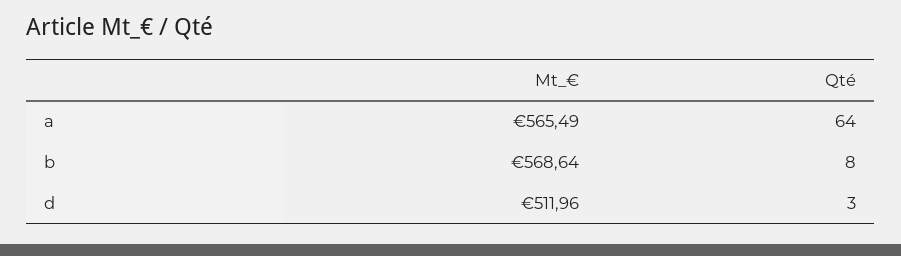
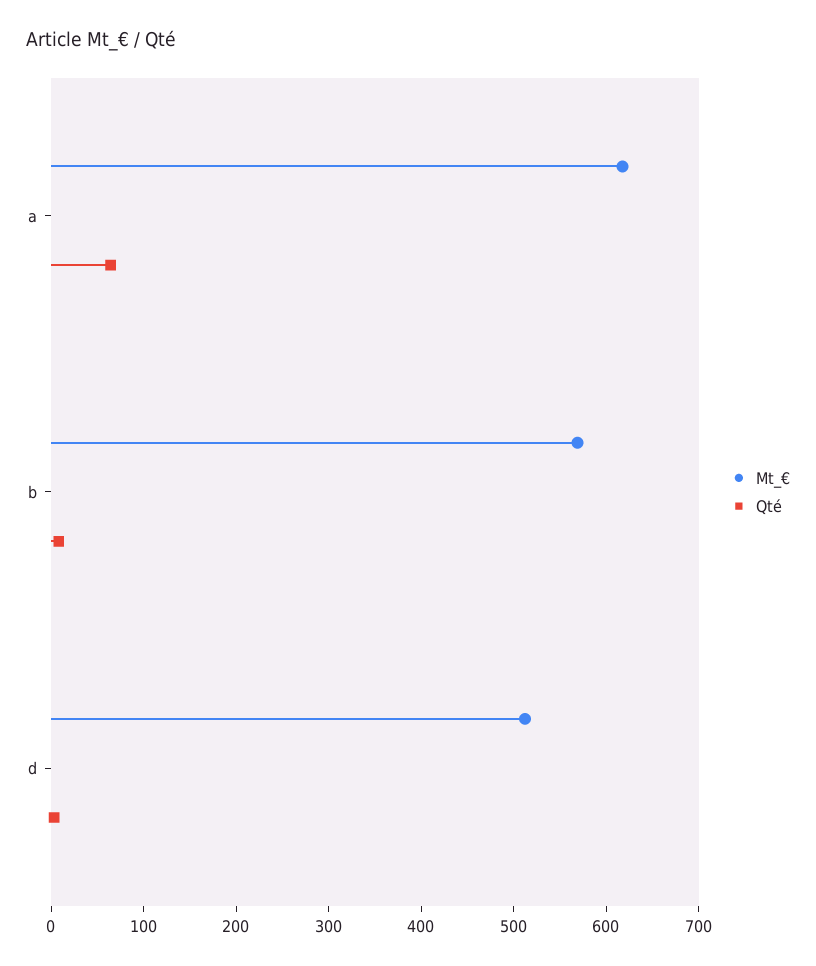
Mt_€, a: 565.49 -> 620

